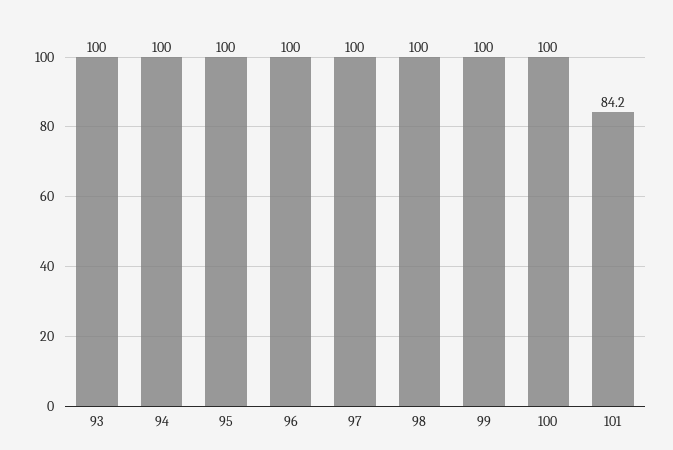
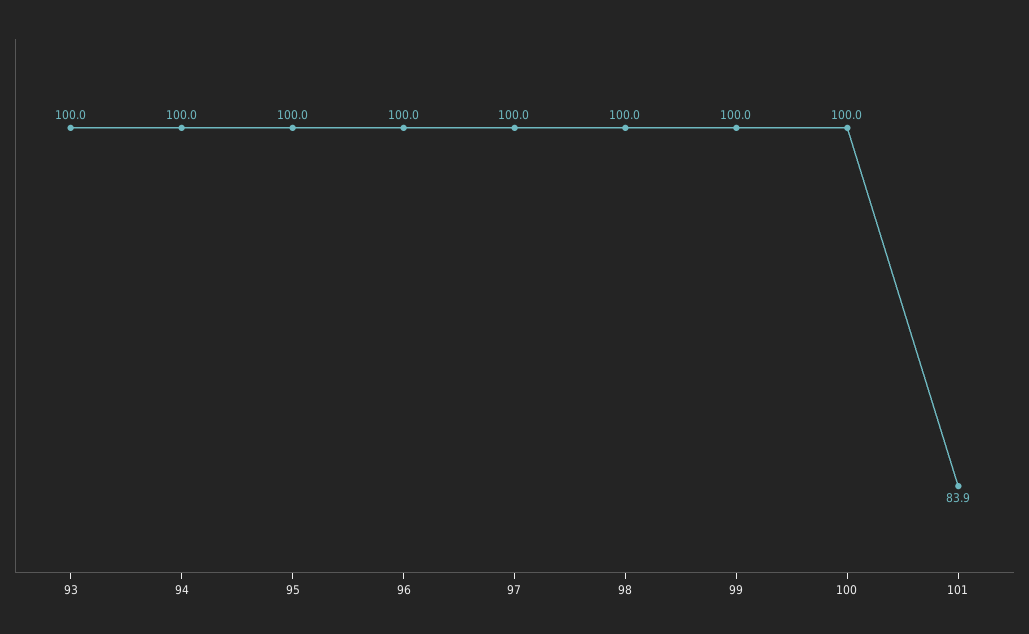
101: 84.2 -> 83.9

